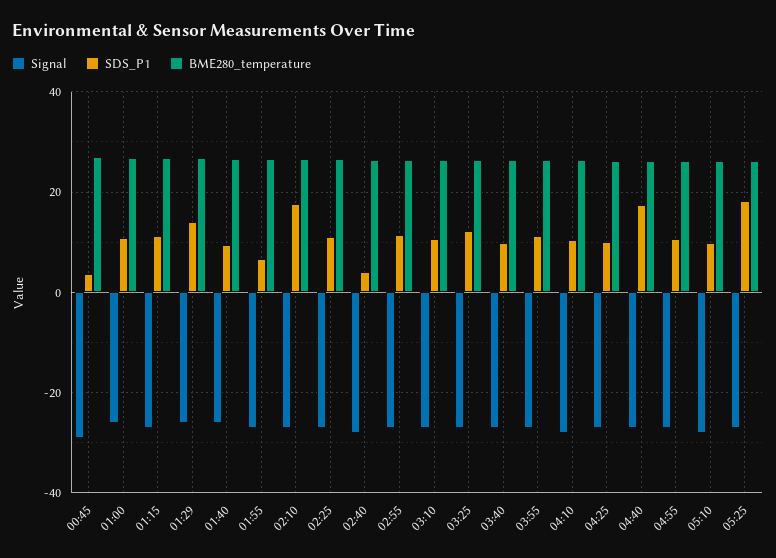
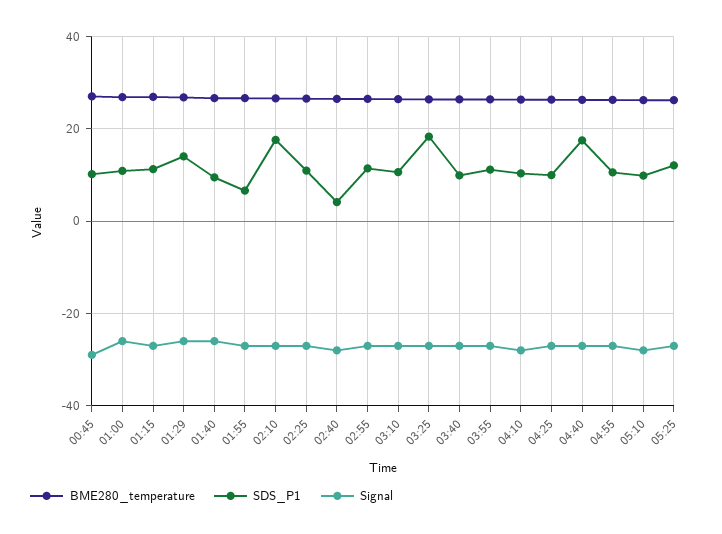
SDS_P1, 00:45: 4 -> 10
SDS_P1, 03:25: 12 -> 18
SDS_P1, 05:25: 18 -> 12

